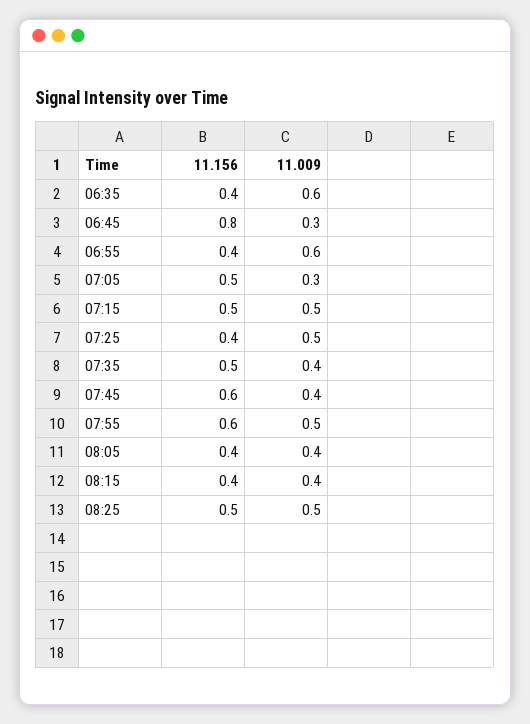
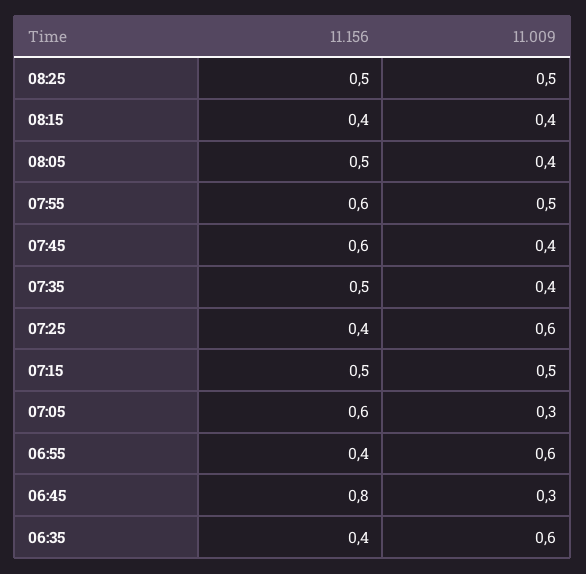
11.156, 07:05: 0.5 -> 0.6
11.009, 07:25: 0.5 -> 0.6
11.156, 08:05: 0.4 -> 0.5

